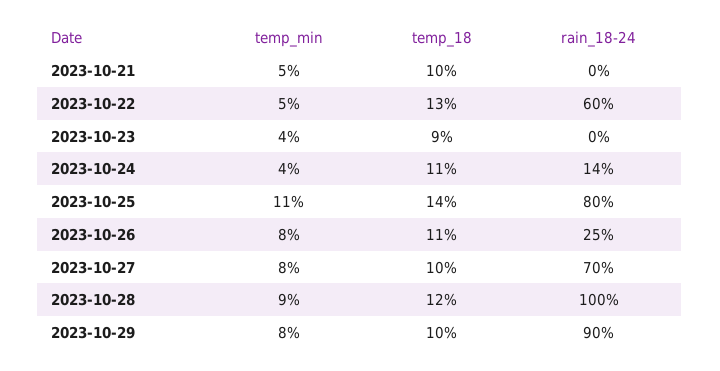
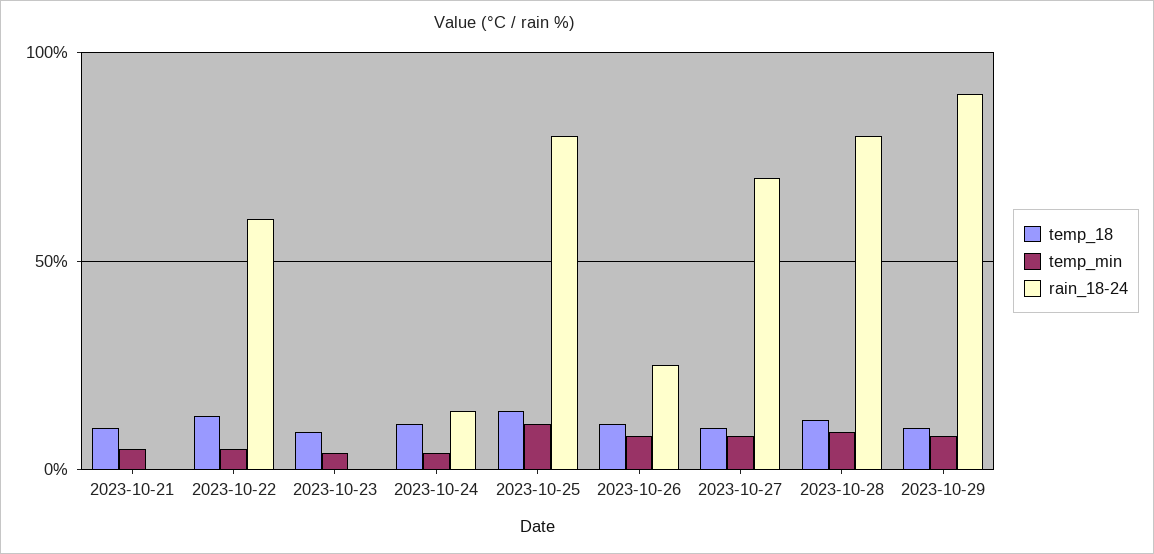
rain_18-24, 2023-10-28: 100 -> 80

